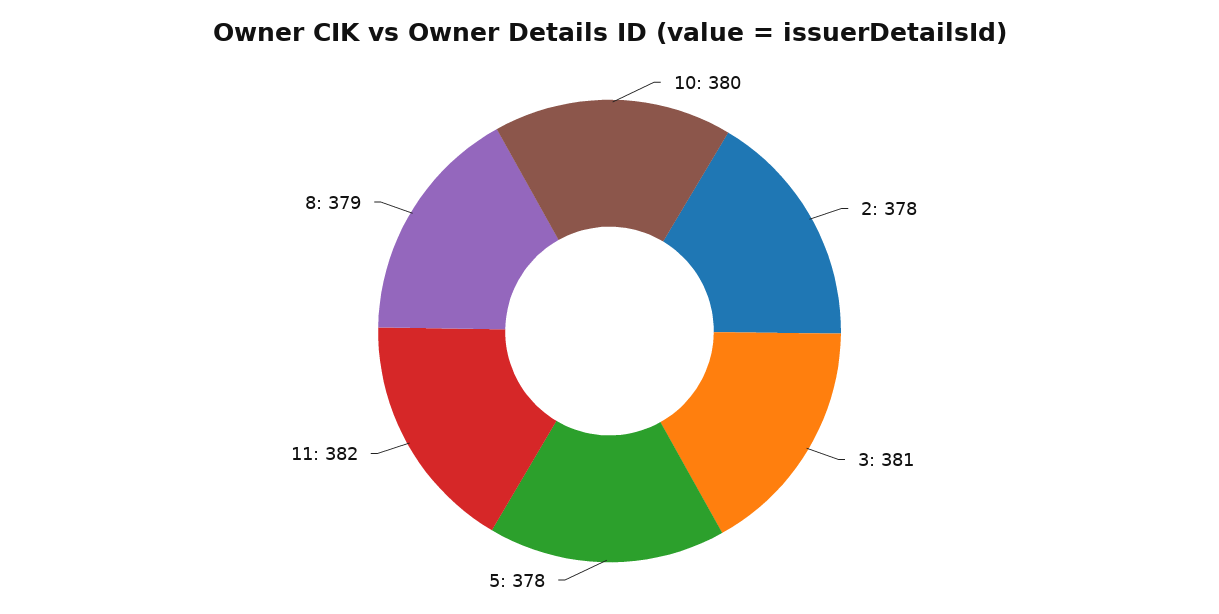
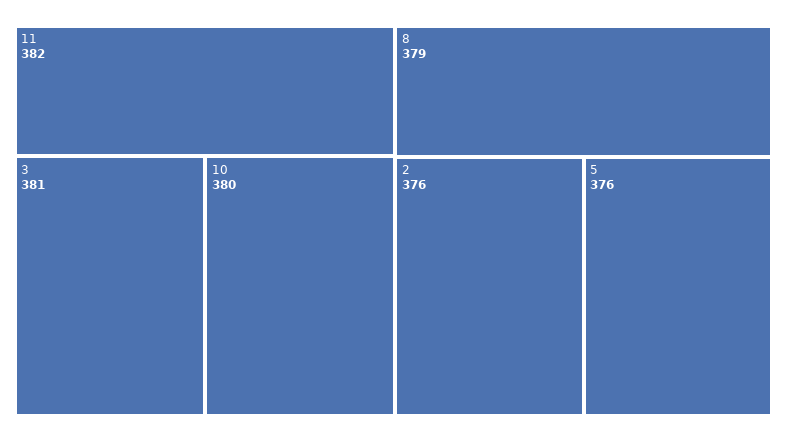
2: 378 -> 376
5: 378 -> 376

